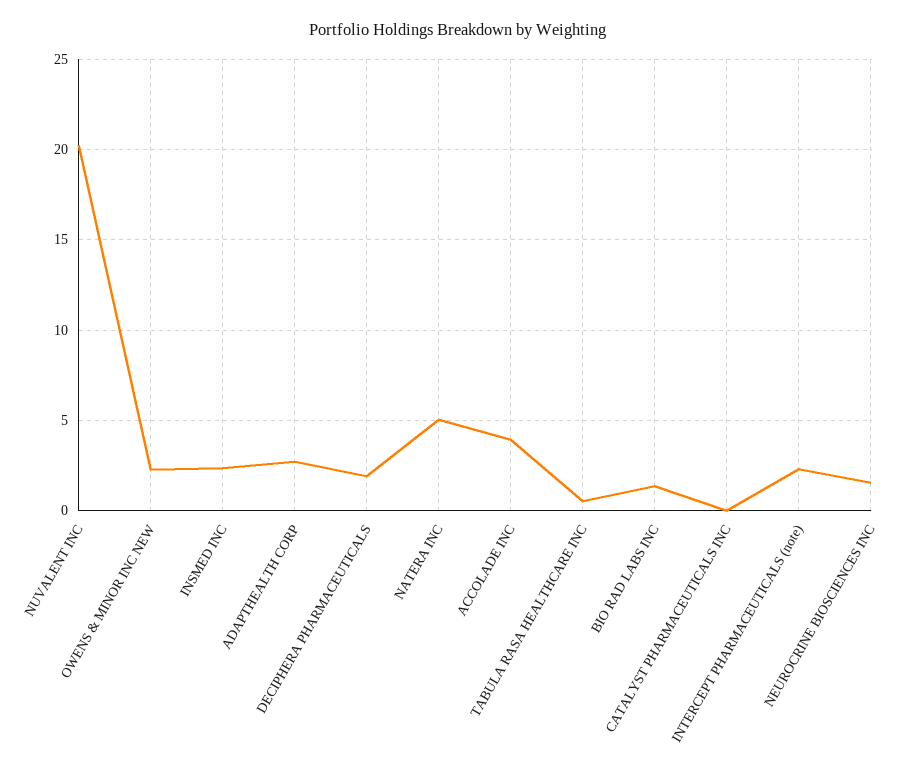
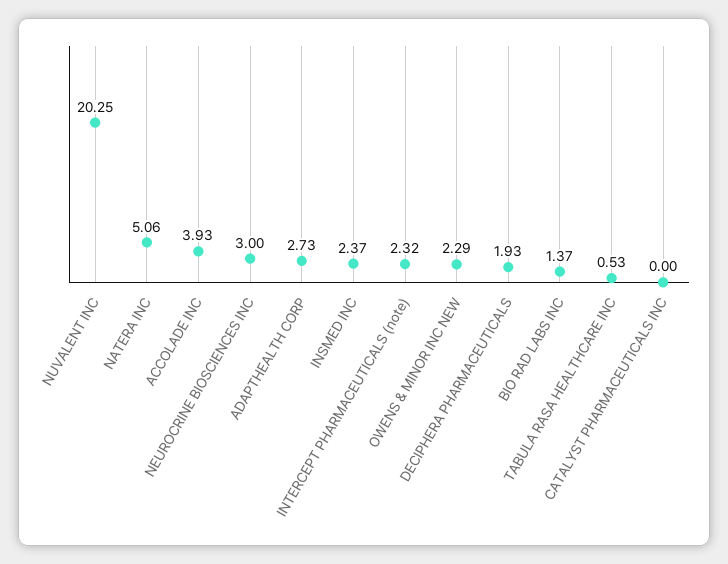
NEUROCRINE BIOSCIENCES INC: 1.5 -> 3

